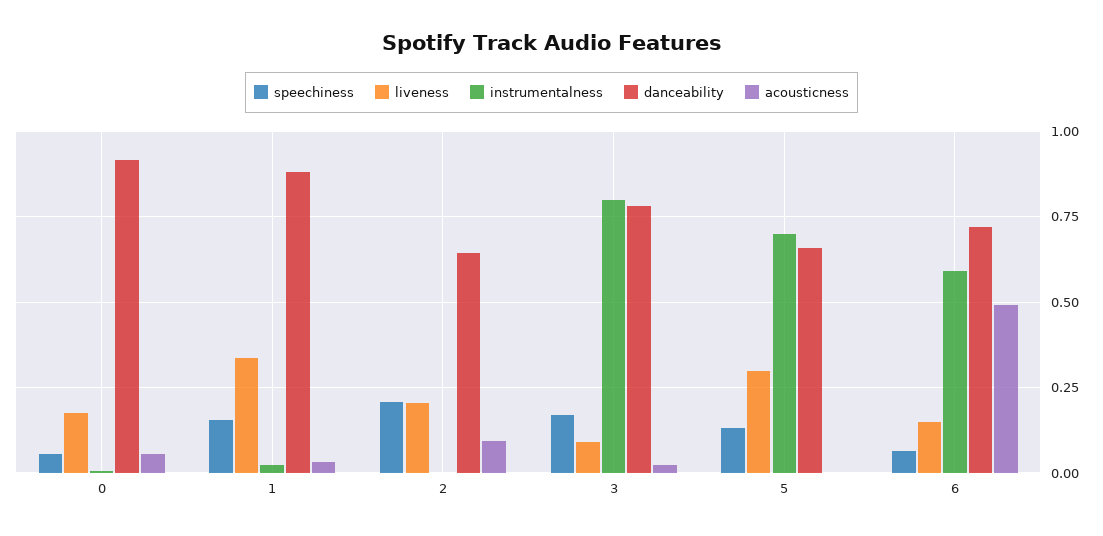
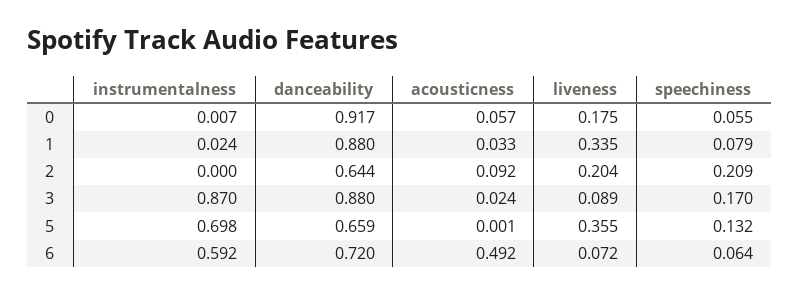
speechiness, 1: 0.15 -> 0.079
instrumentalness, 3: 0.8 -> 0.87
danceability, 3: 0.775 -> 0.88
liveness, 5: 0.3 -> 0.355
liveness, 6: 0.15 -> 0.072

